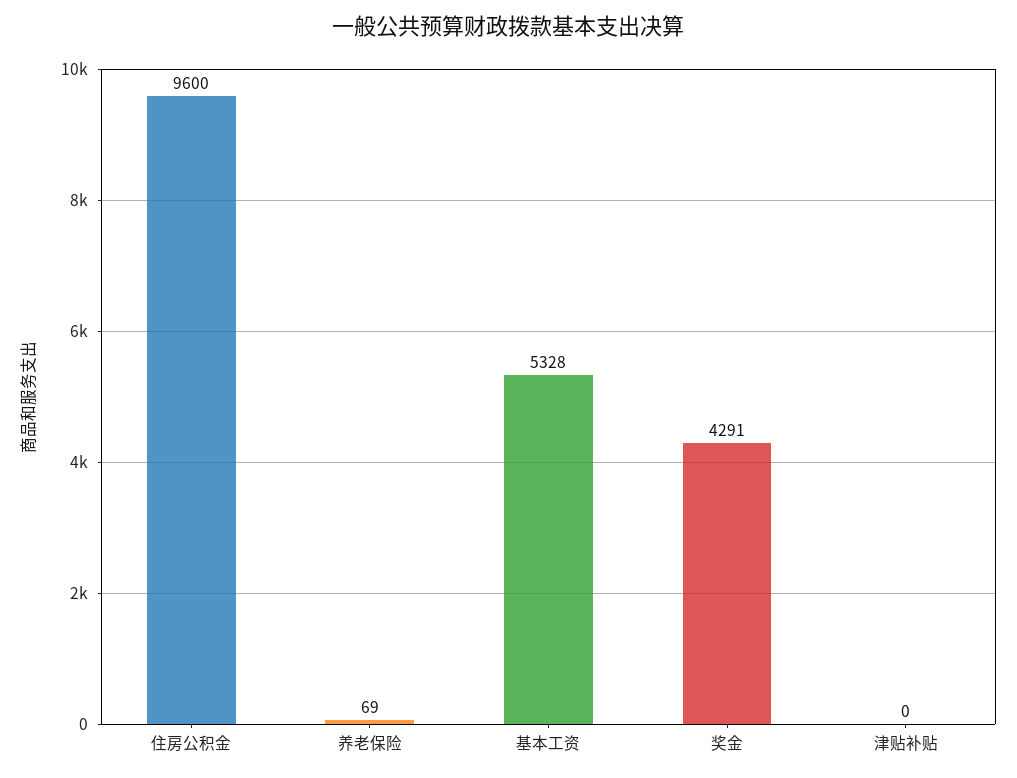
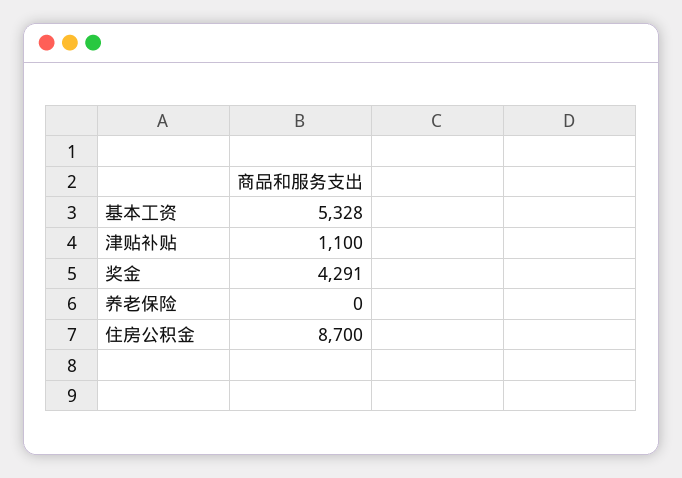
住房公积金: 9600 -> 8700
养老保险: 69 -> 0
津贴补贴: 0 -> 1100

